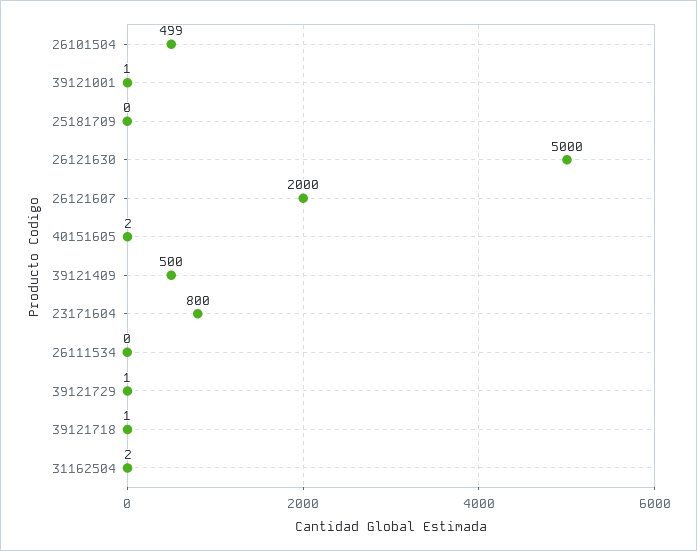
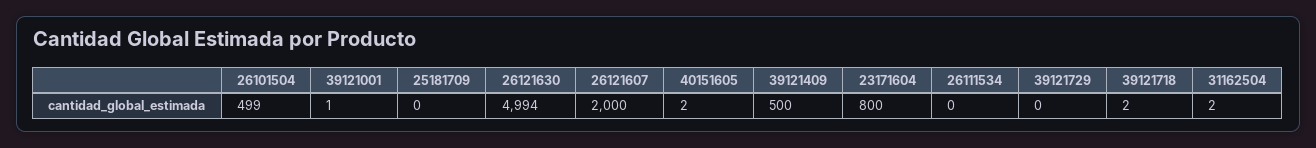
26121630: 5000 -> 4994
39121729: 1 -> 0
39121718: 1 -> 2

